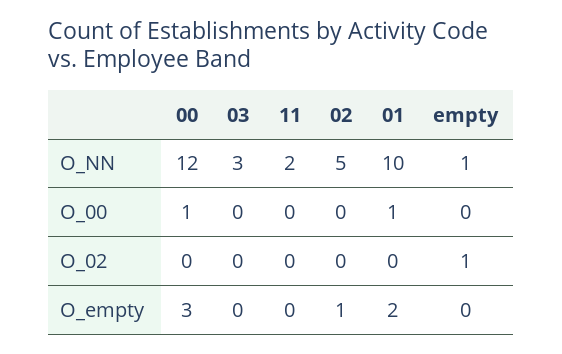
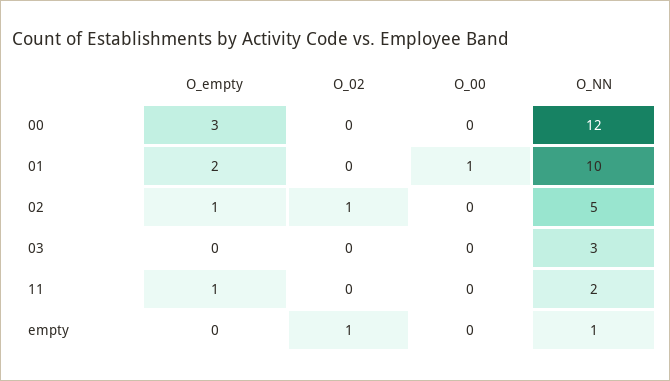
00, O_00: 1 -> 0
02, O_02: 0 -> 1
11, O_empty: 0 -> 1

